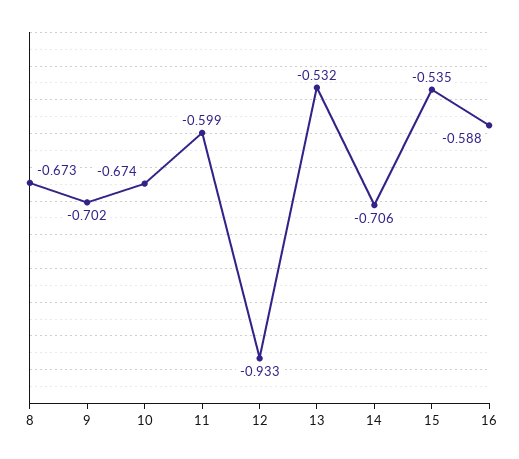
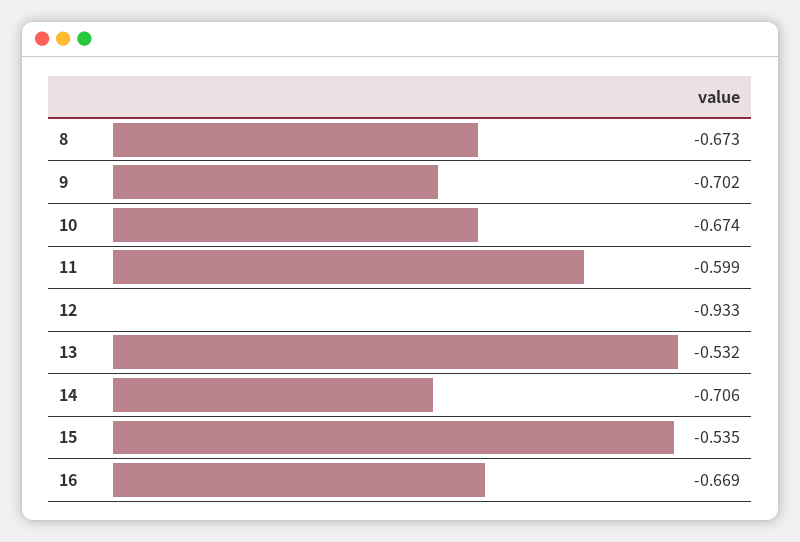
16: -0.588 -> -0.669

